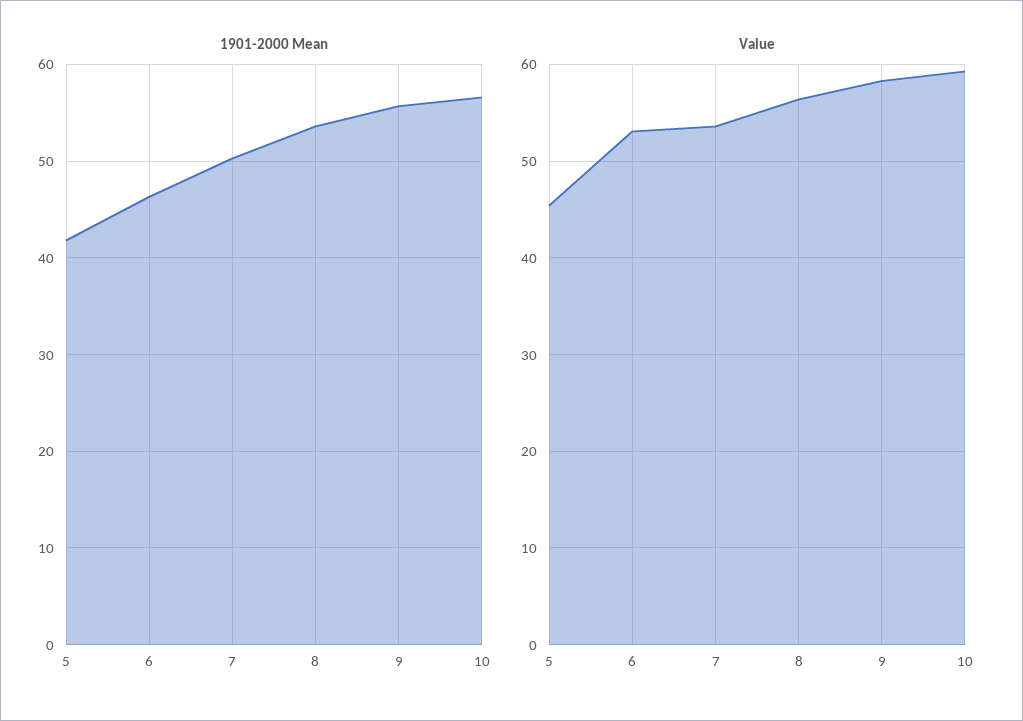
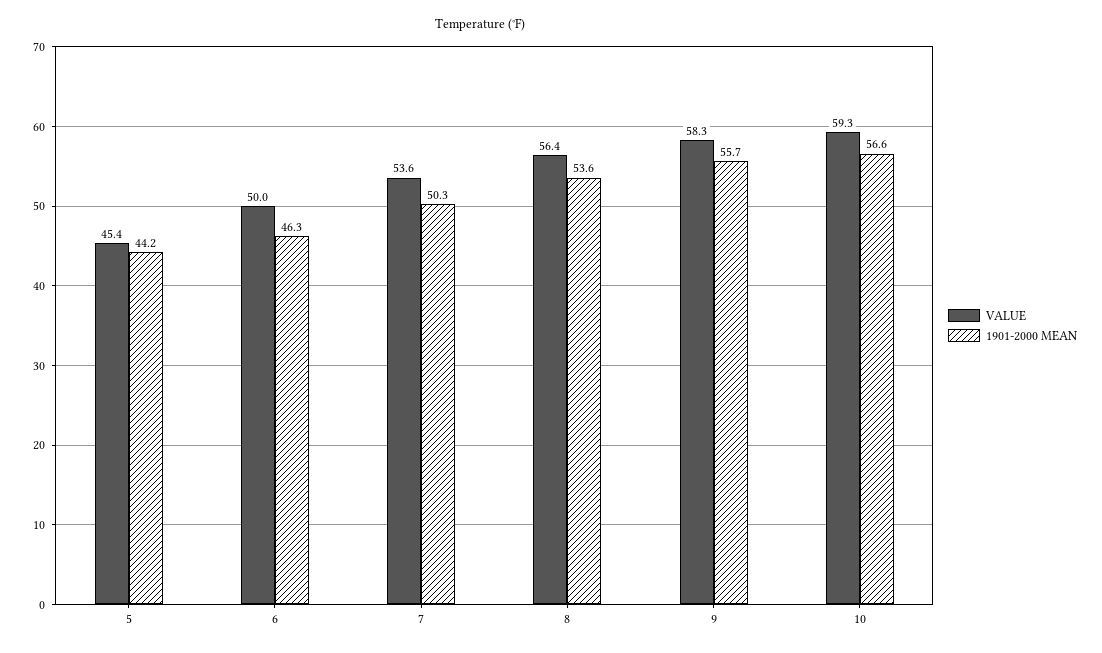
1901-2000 Mean, 5: 42 -> 44.2
Value, 6: 53 -> 50

